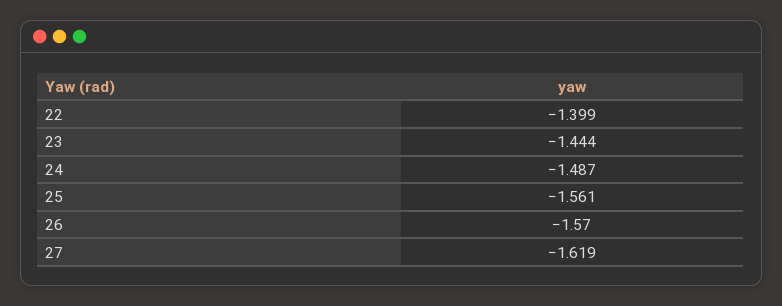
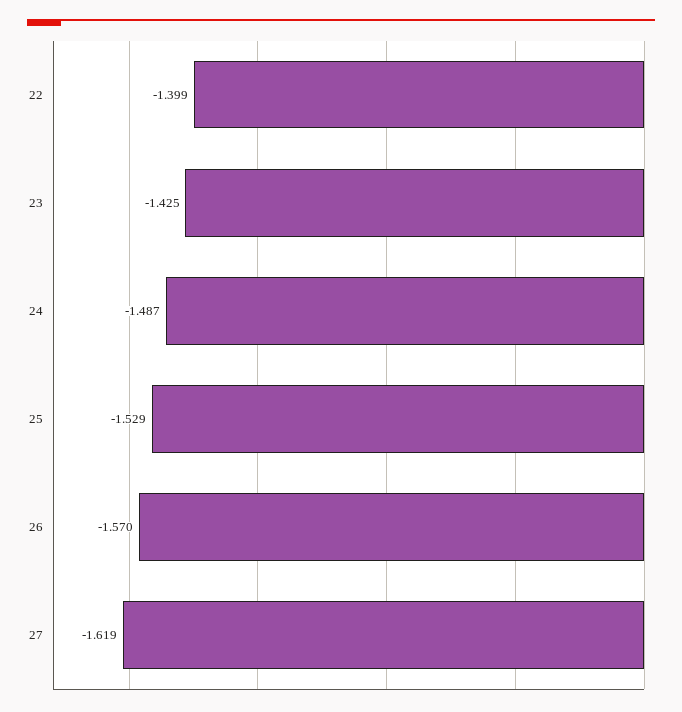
23: -1.444 -> -1.425
25: -1.561 -> -1.529

